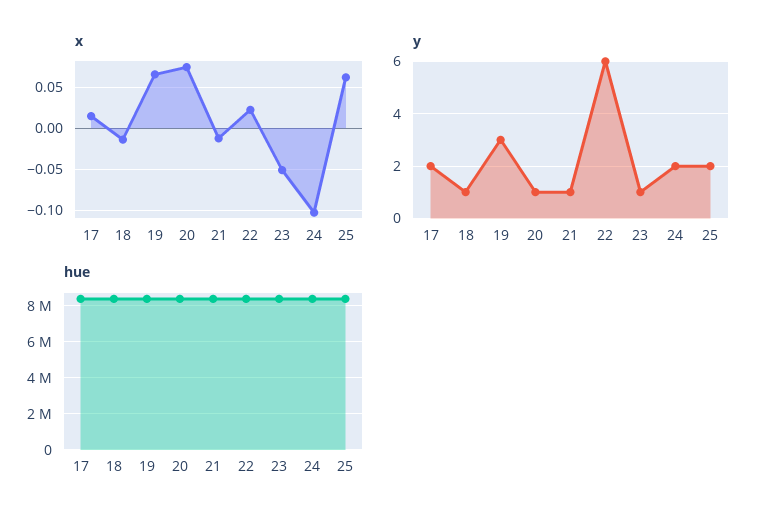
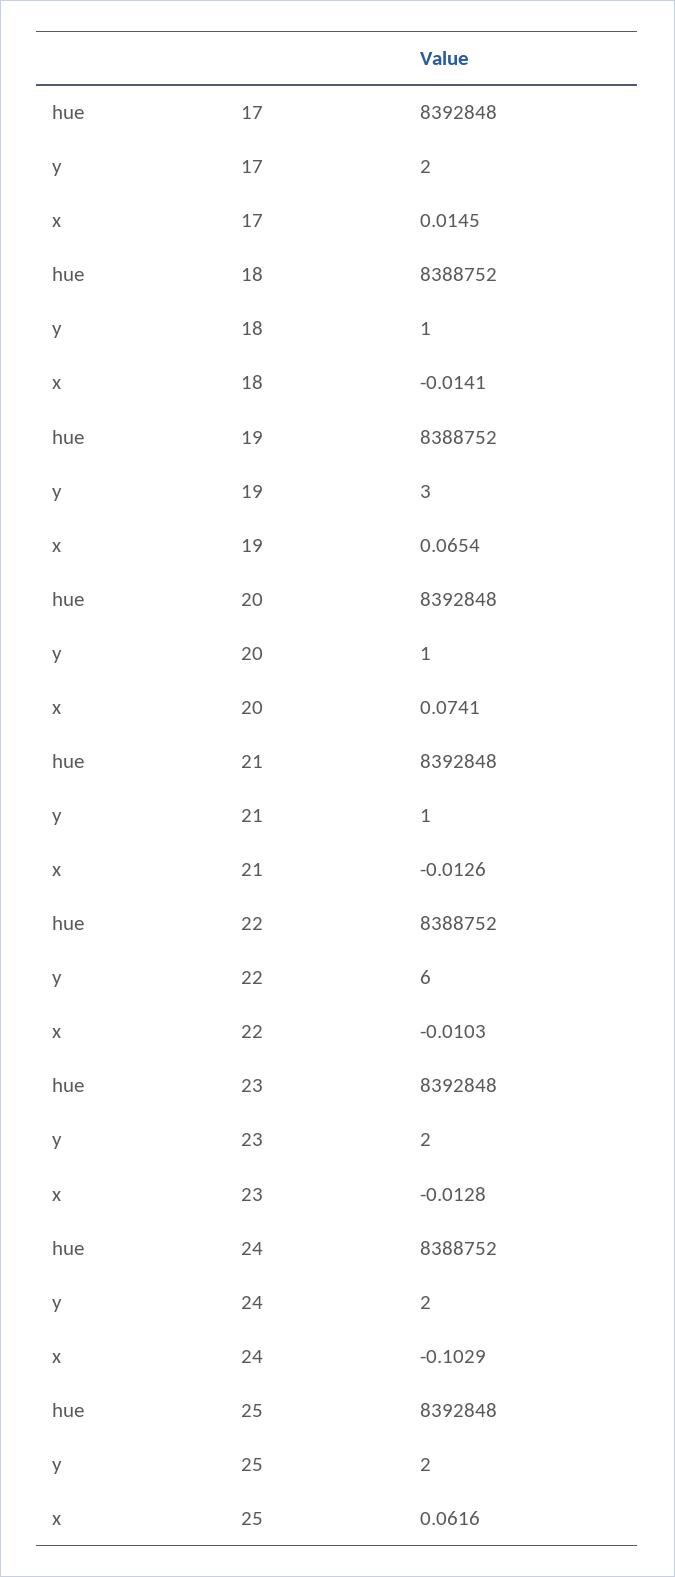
x, 22: 0.02 -> -0.0103
x, 23: -0.05 -> -0.0128
y, 23: 1 -> 2

